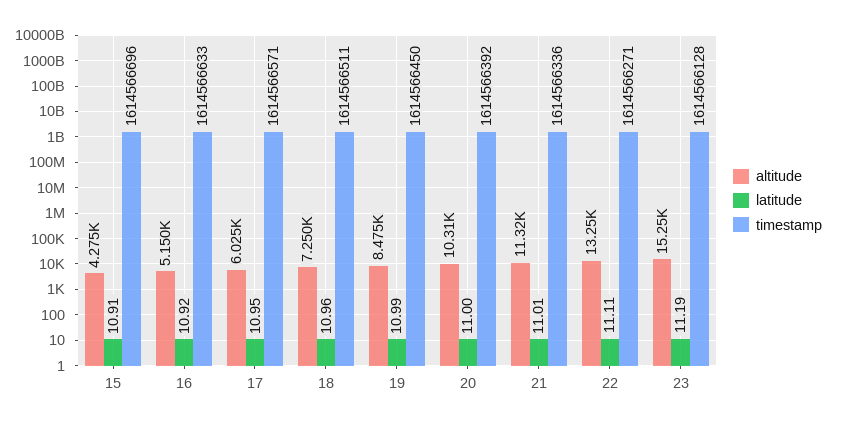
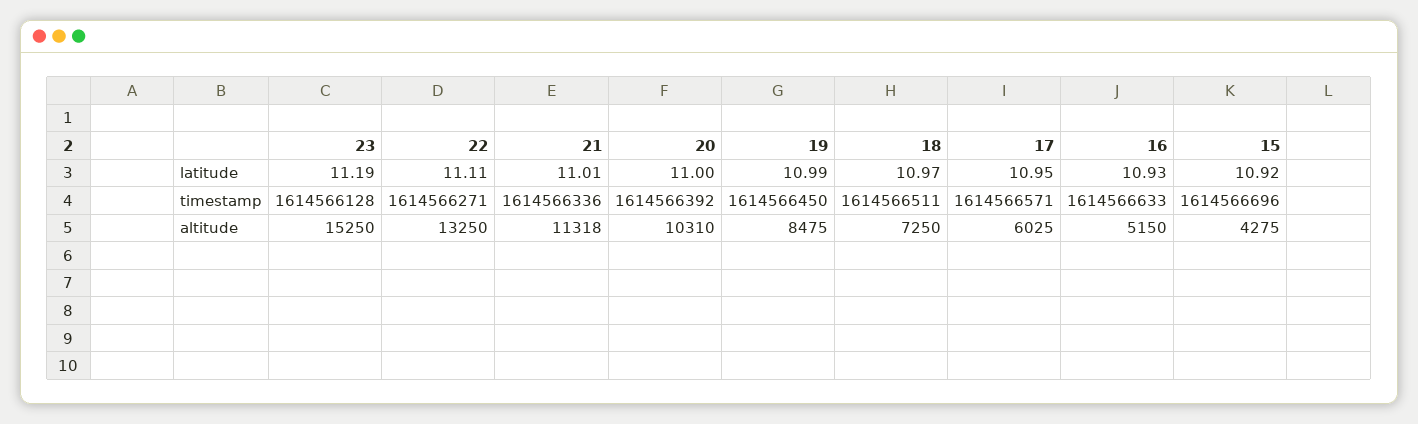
latitude, 15: 10.91 -> 10.92
latitude, 16: 10.92 -> 10.93
latitude, 18: 10.96 -> 10.97

